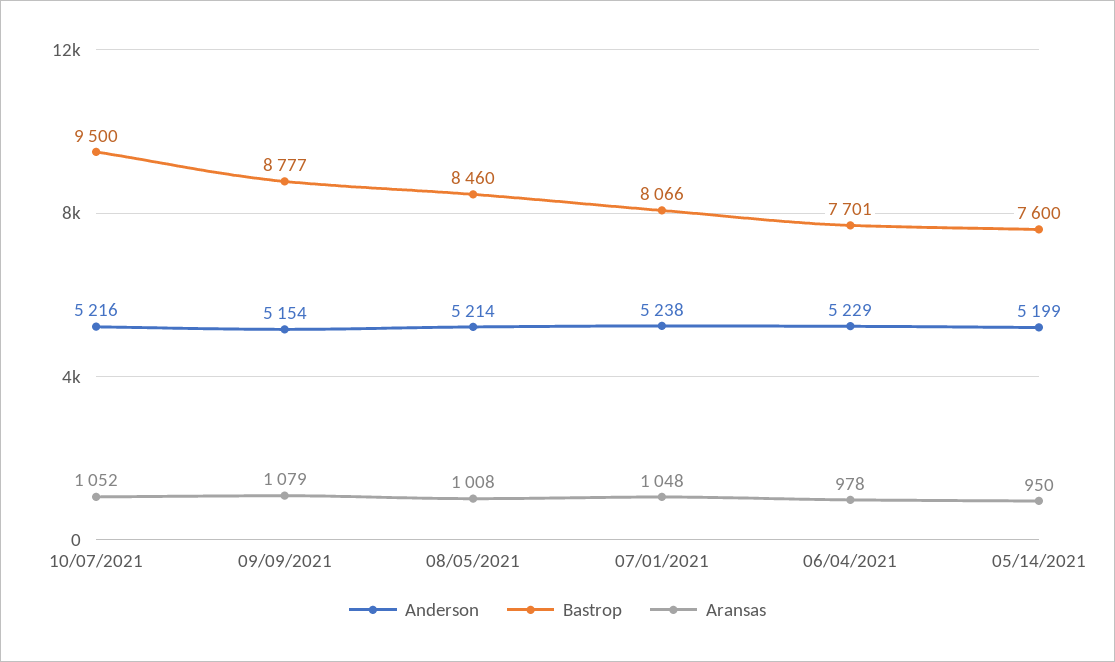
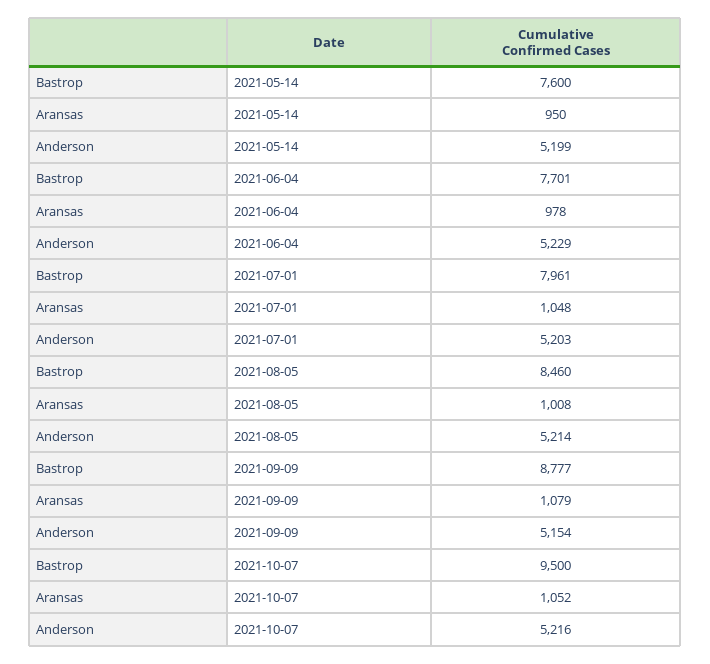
Anderson, 07/01/2021: 5238 -> 5203
Bastrop, 07/01/2021: 8066 -> 7961

